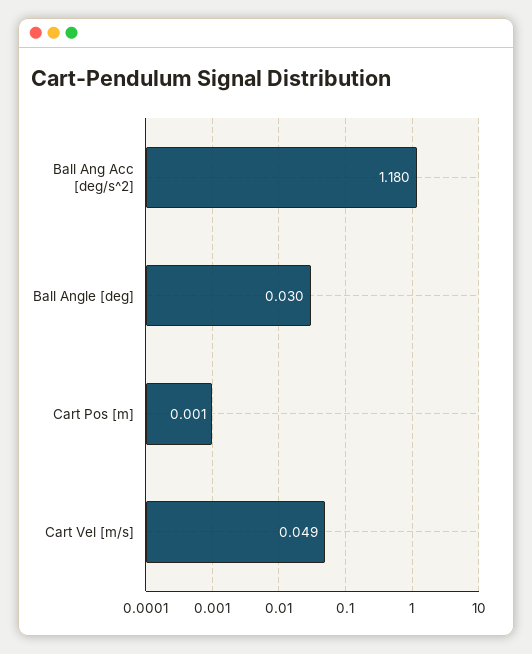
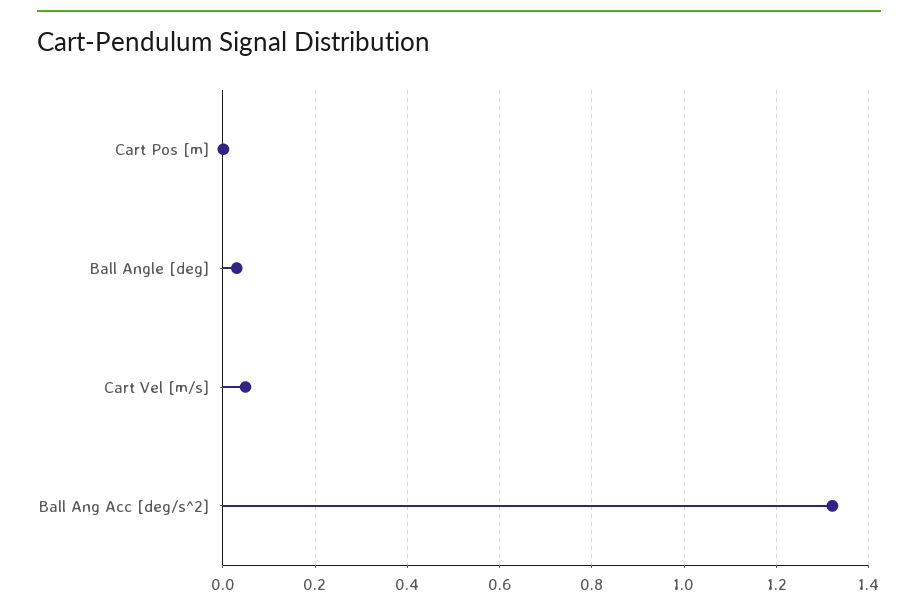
Ball Ang Acc [deg/s^2]: 1.18 -> 1.32

